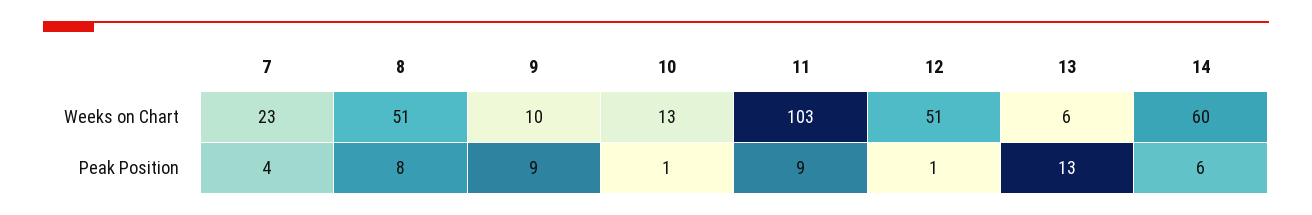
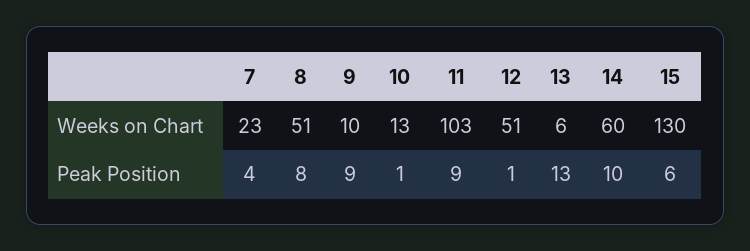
14, Peak Position: 6 -> 10
15, Weeks on Chart: none -> 130
15, Peak Position: none -> 6

